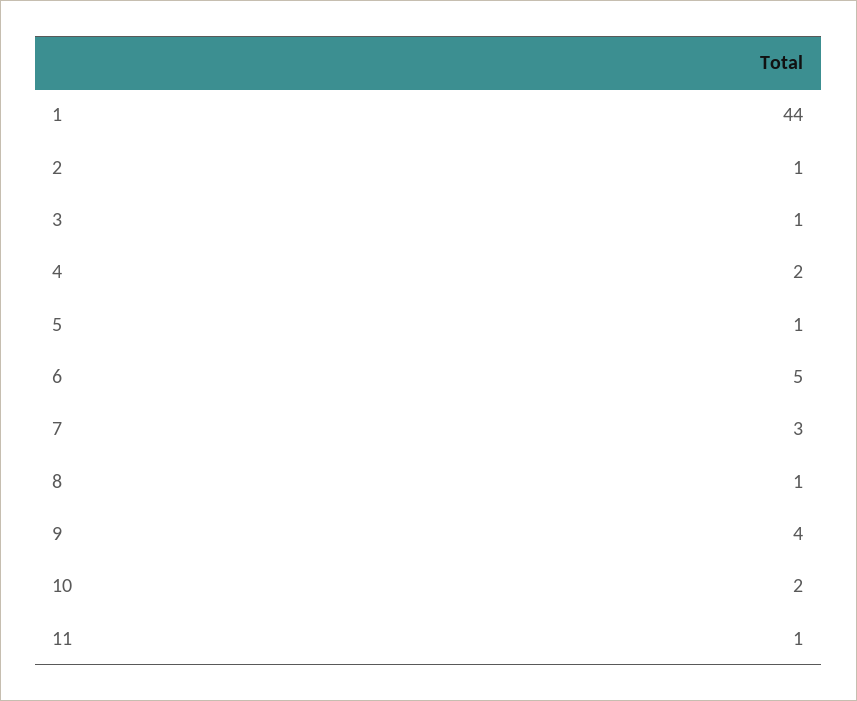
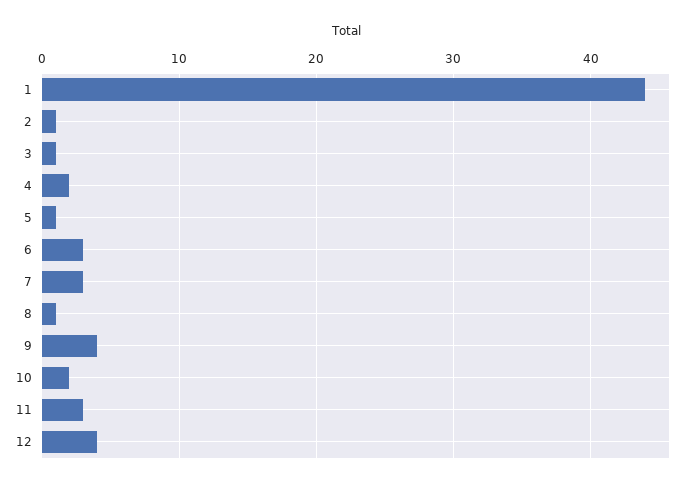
6: 5 -> 3
11: 1 -> 3
12: none -> 4

